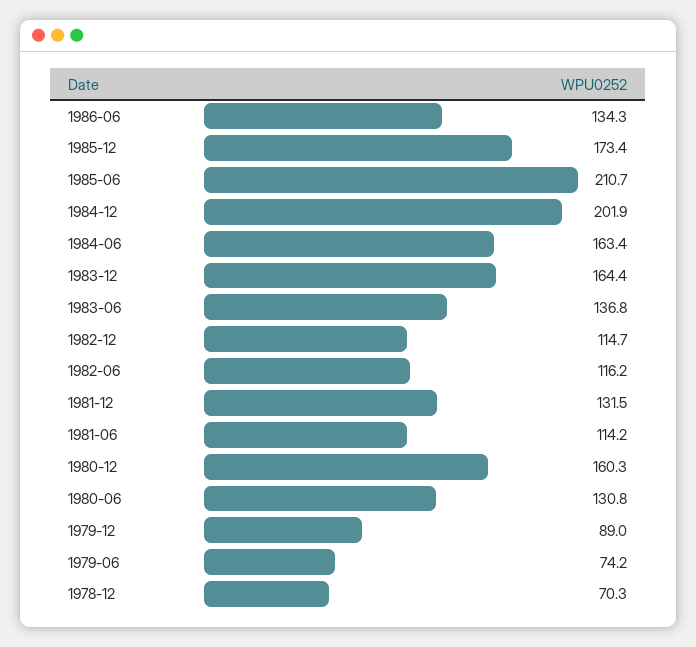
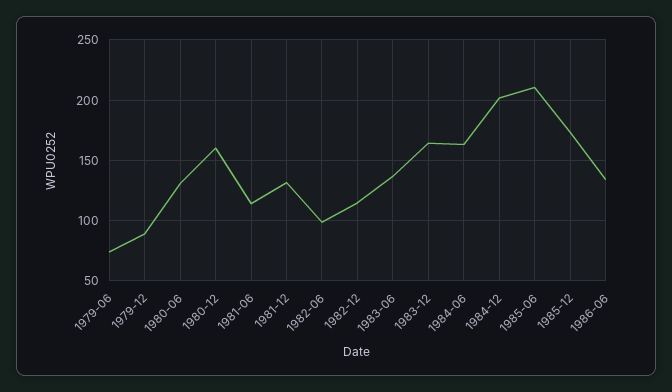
1982-06: 116.2 -> 100
1978-12: 70.3 -> none

